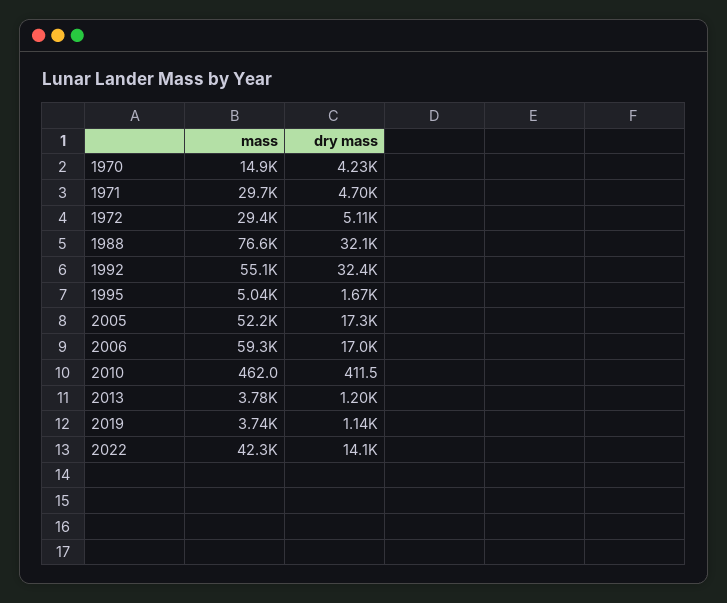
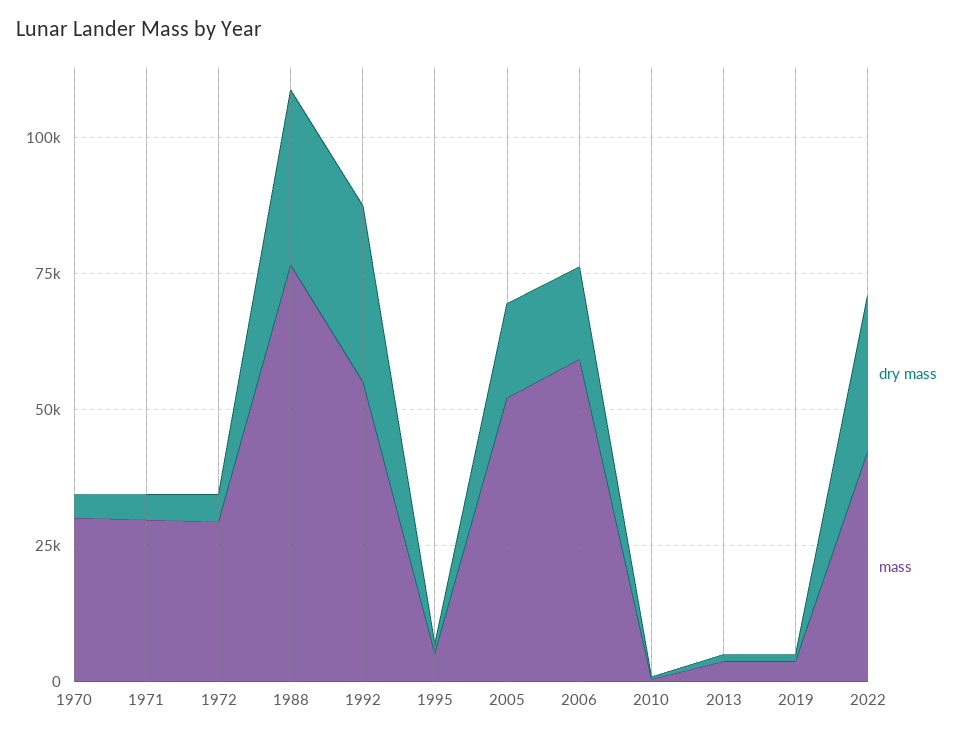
mass, 1970: 14900 -> 30000
dry mass, 2022: 14100 -> 30000

